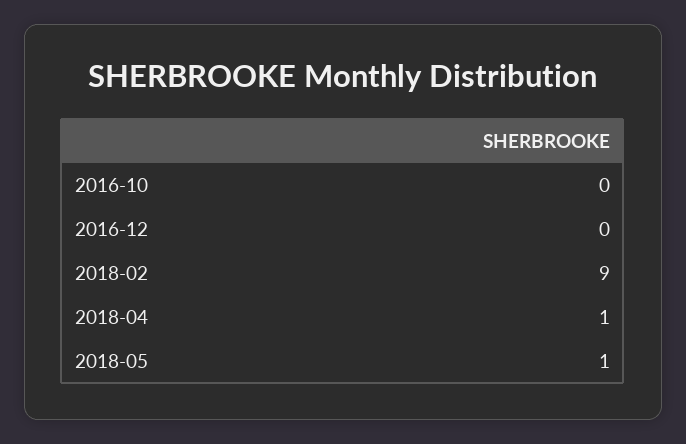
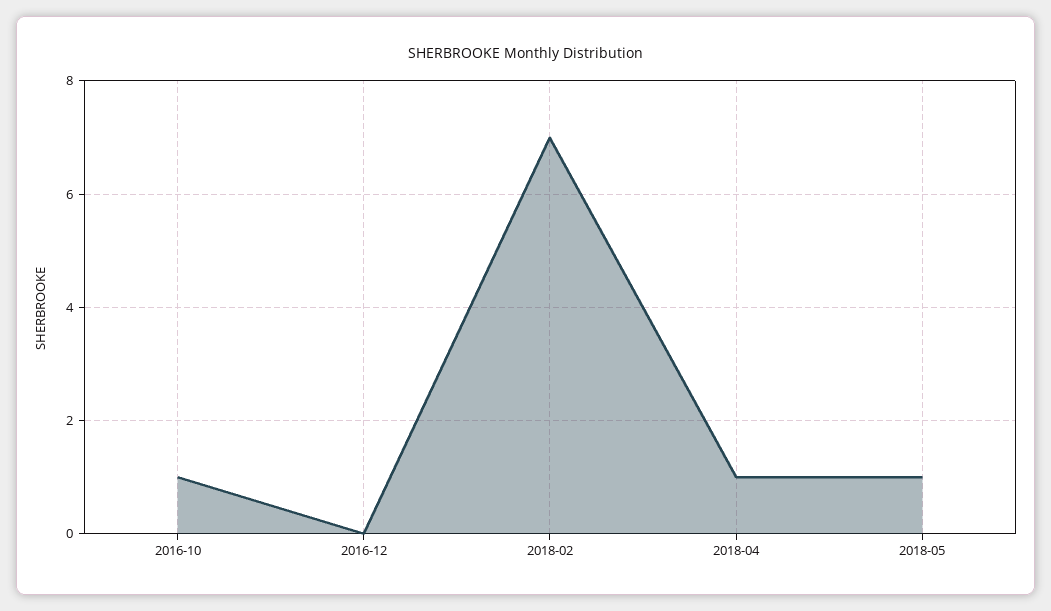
2016-10: 0 -> 1
2018-02: 9 -> 7

